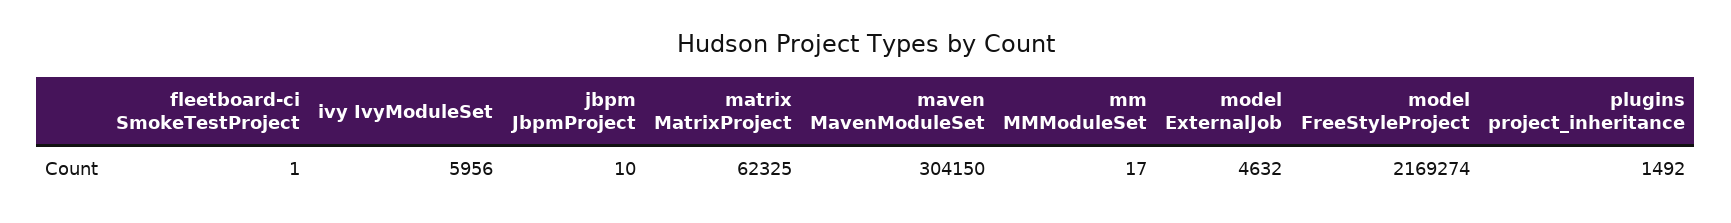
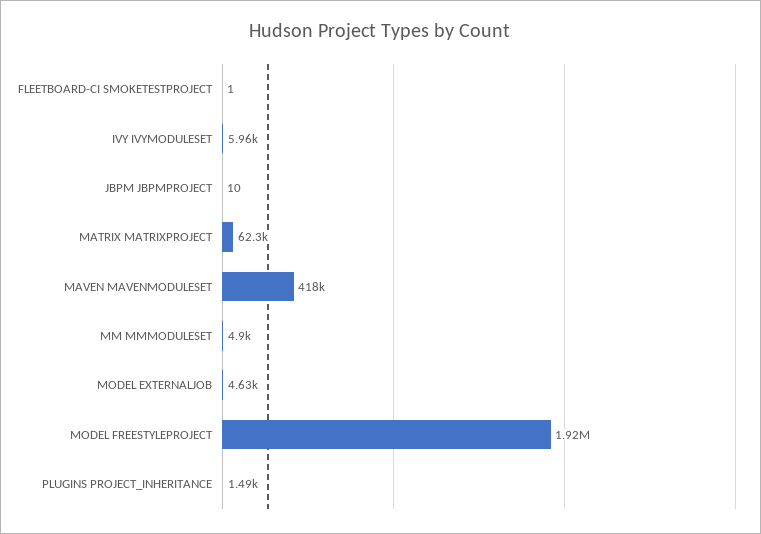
maven MavenModuleSet: 304150 -> 418000
mm MMModuleSet: 17 -> 4900
model FreeStyleProject: 2169274 -> 1920000

